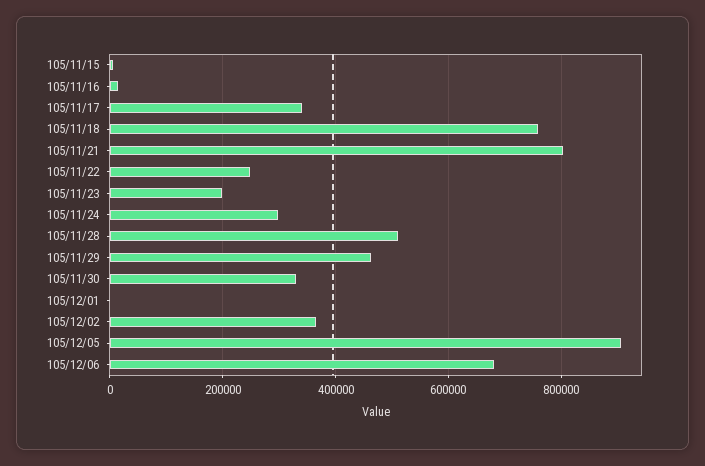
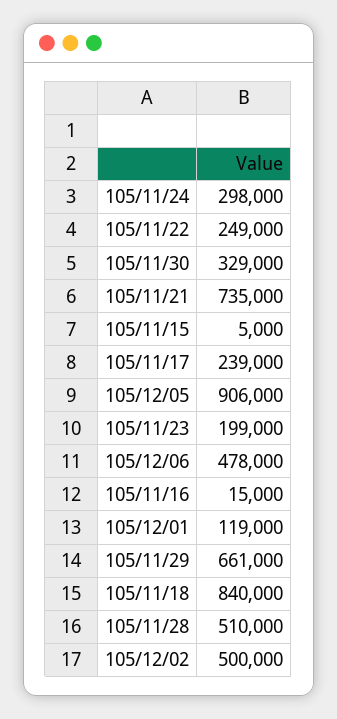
105/11/17: 340000 -> 239000
105/11/18: 760000 -> 840000
105/11/21: 800000 -> 735000
105/11/29: 460000 -> 661000
105/12/01: 0 -> 119000
105/12/02: 360000 -> 500000
105/12/06: 680000 -> 478000

